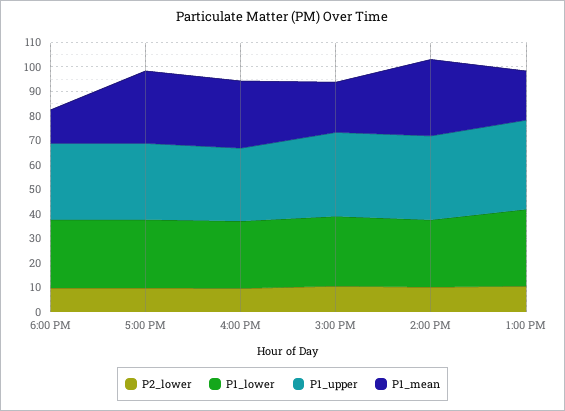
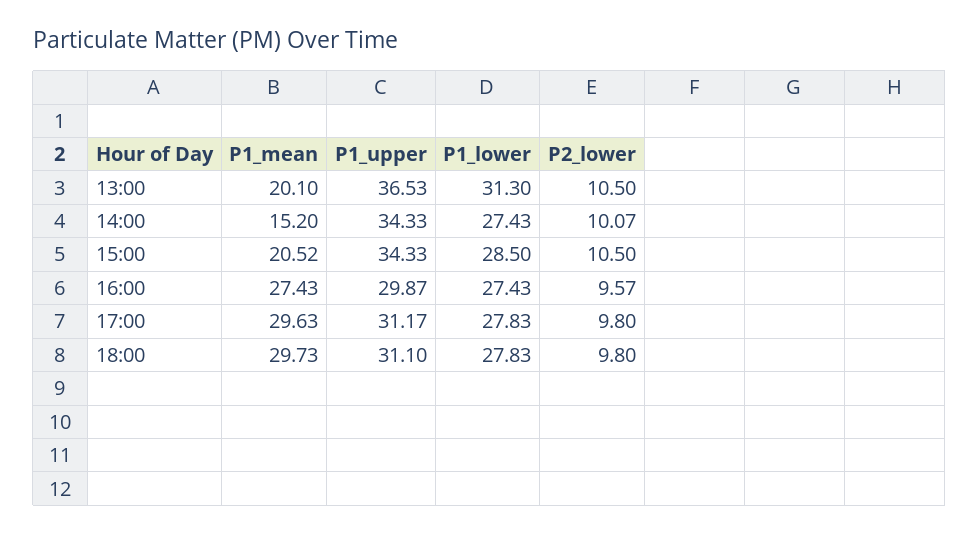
P1_mean, 6:00 PM: 15 -> 29.73
P1_mean, 2:00 PM: 30 -> 15.2

